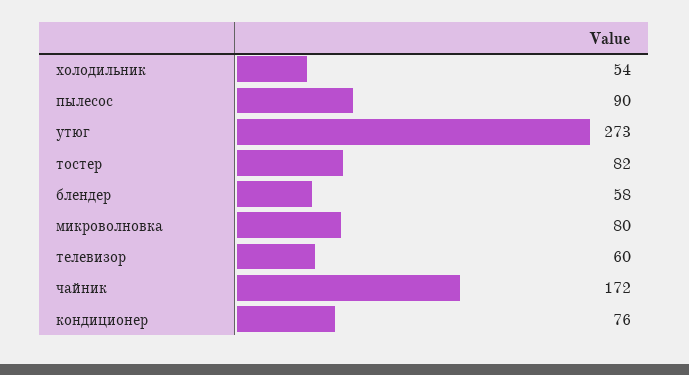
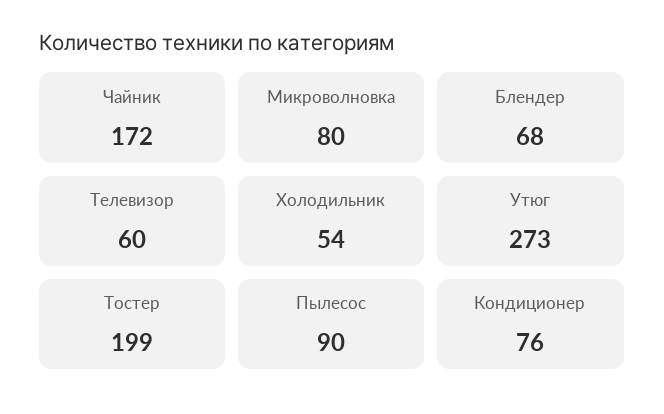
тостер: 82 -> 199
блендер: 58 -> 68

